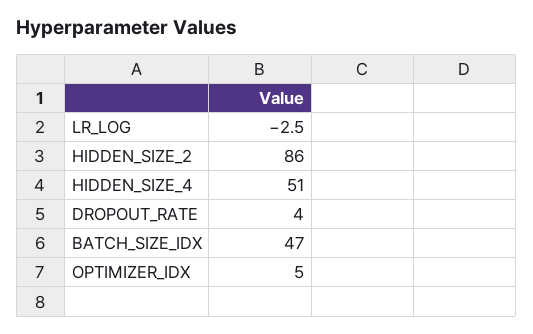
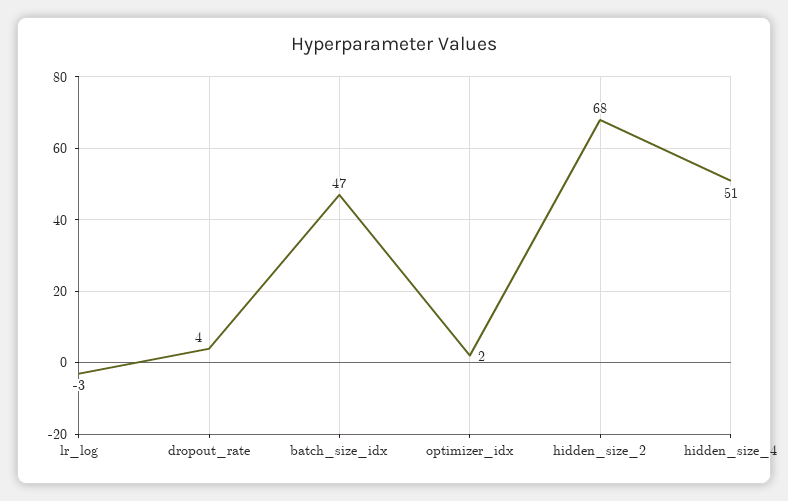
HIDDEN_SIZE_2: 86 -> 68
OPTIMIZER_IDX: 5 -> 2

